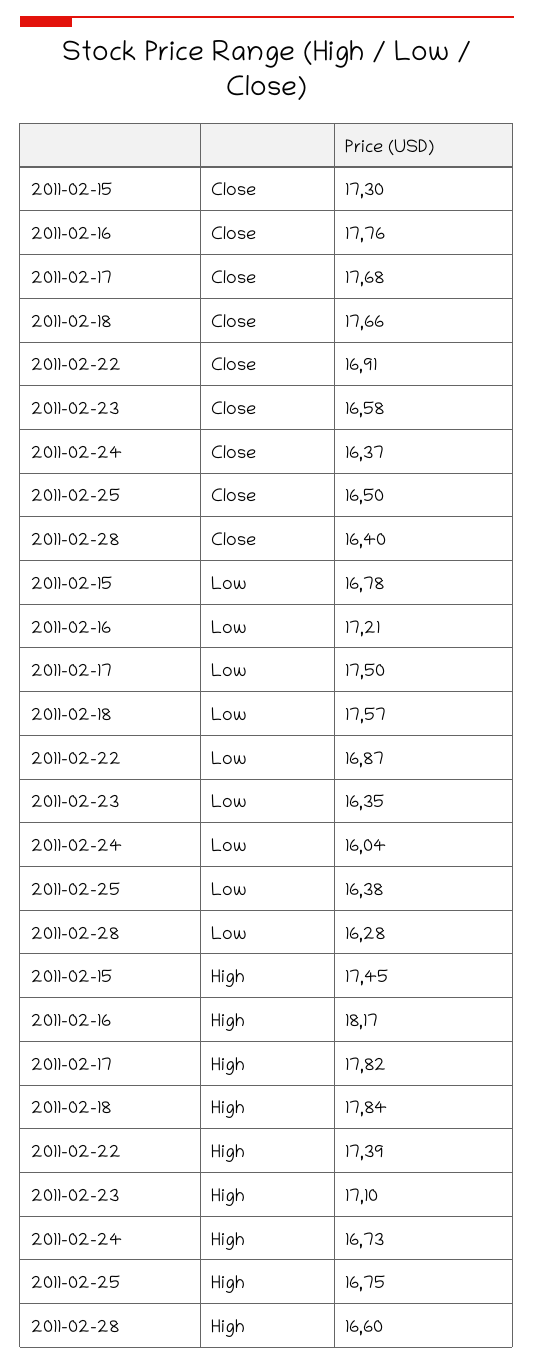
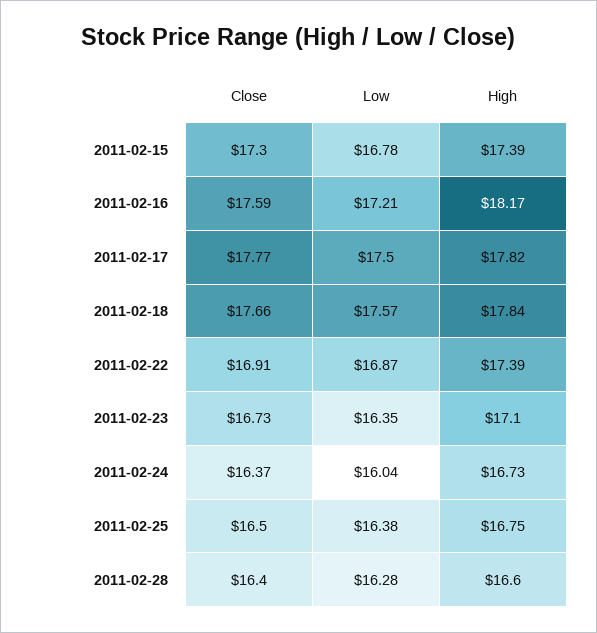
2011-02-16, Close: 17.76 -> 17.59
2011-02-17, Close: 17.68 -> 17.77
2011-02-23, Close: 16.58 -> 16.73
2011-02-15, High: 17.45 -> 17.39

